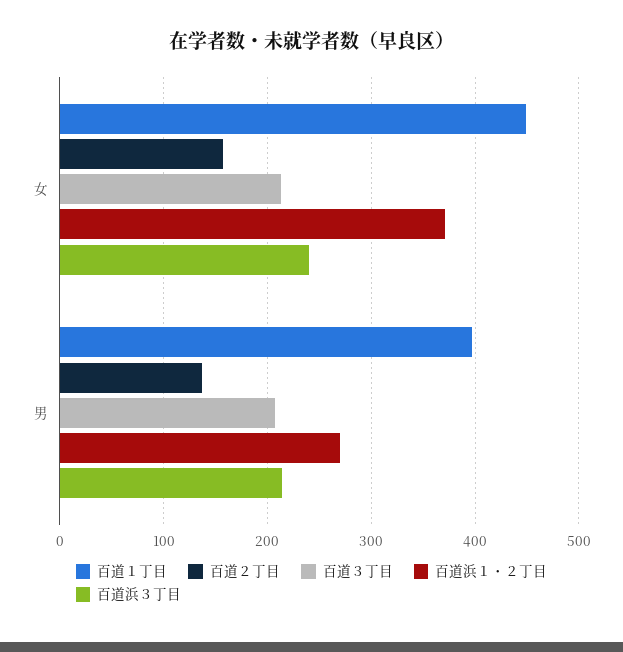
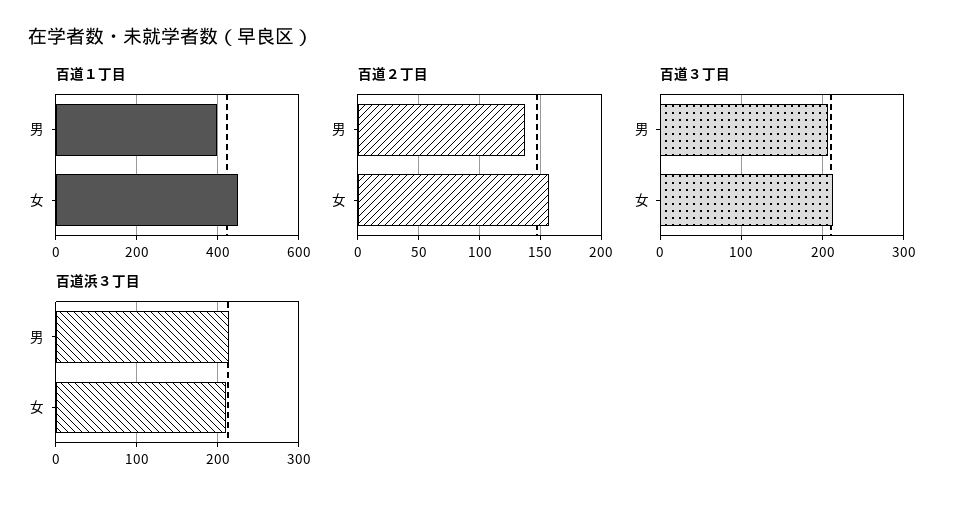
百道浜１・２丁目, 女: 370 -> none
百道浜３丁目, 女: 240 -> 210
百道浜１・２丁目, 男: 270 -> none

